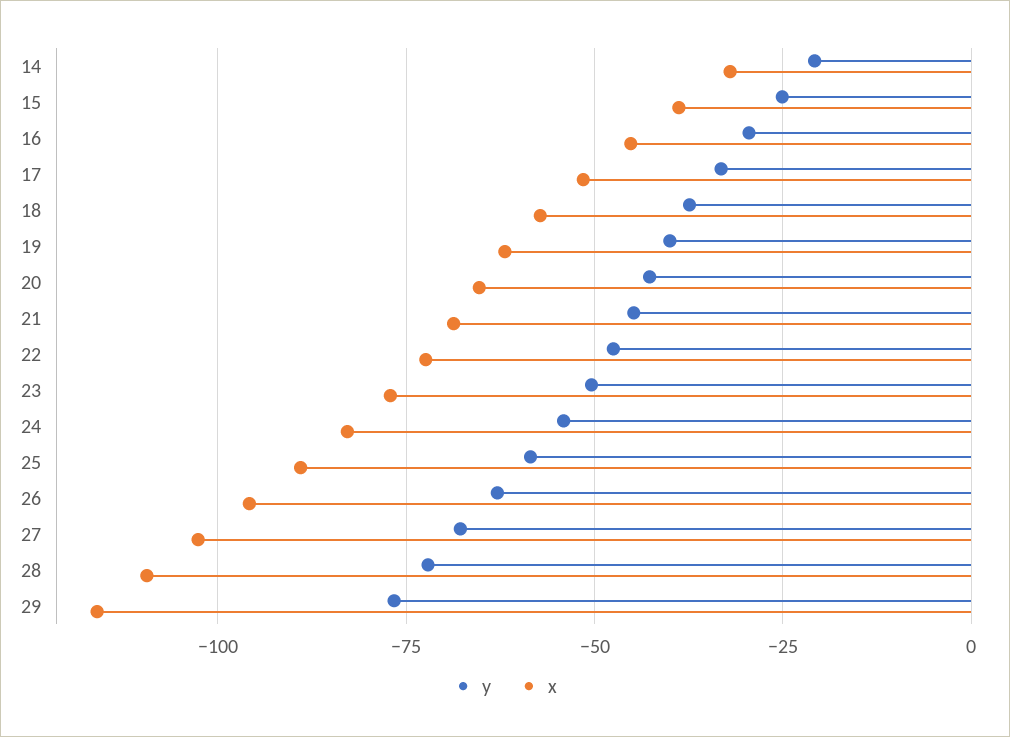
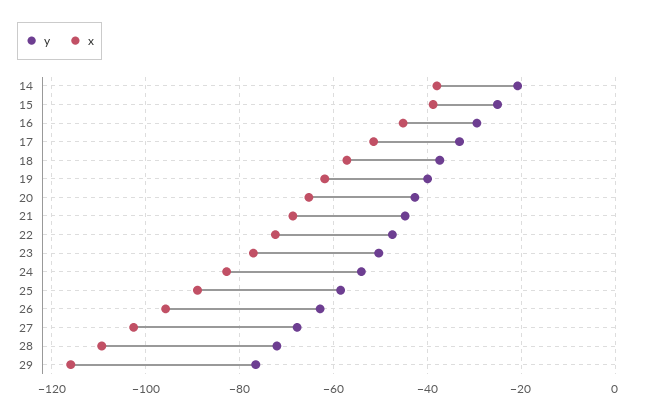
x, 14: -32.5 -> -38

